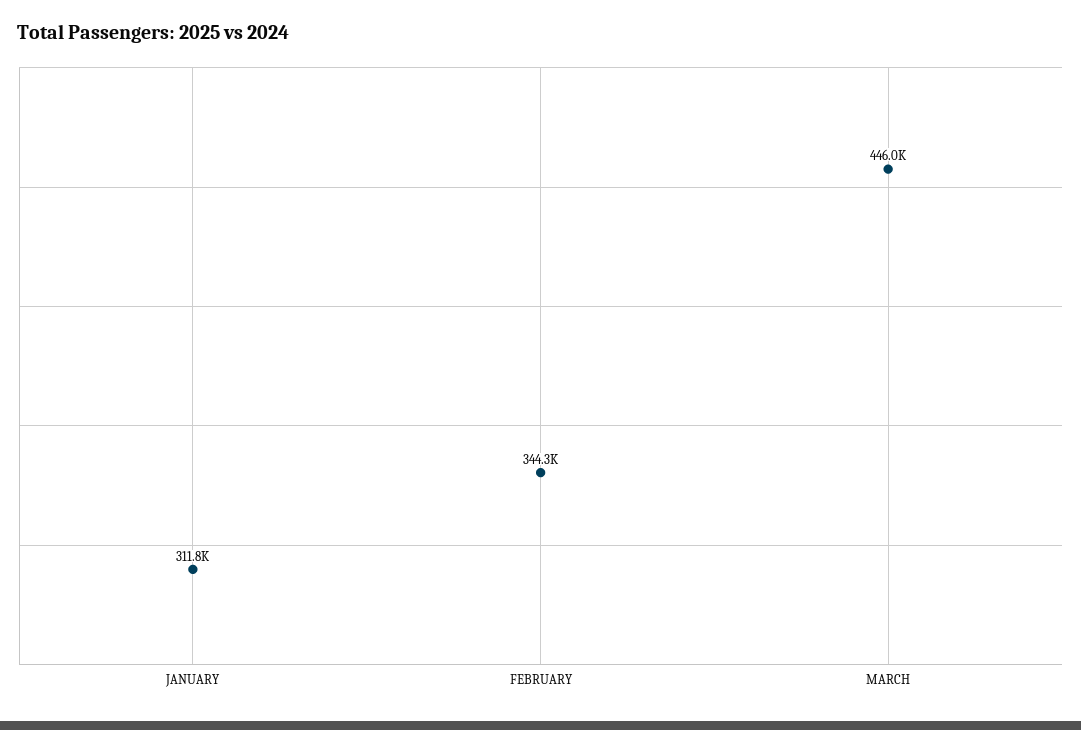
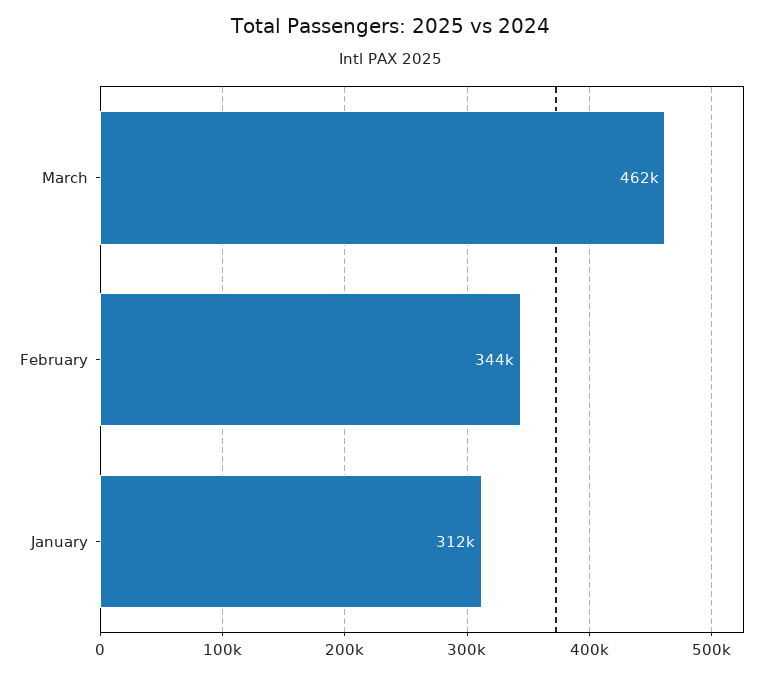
MARCH: 446000 -> 462000

